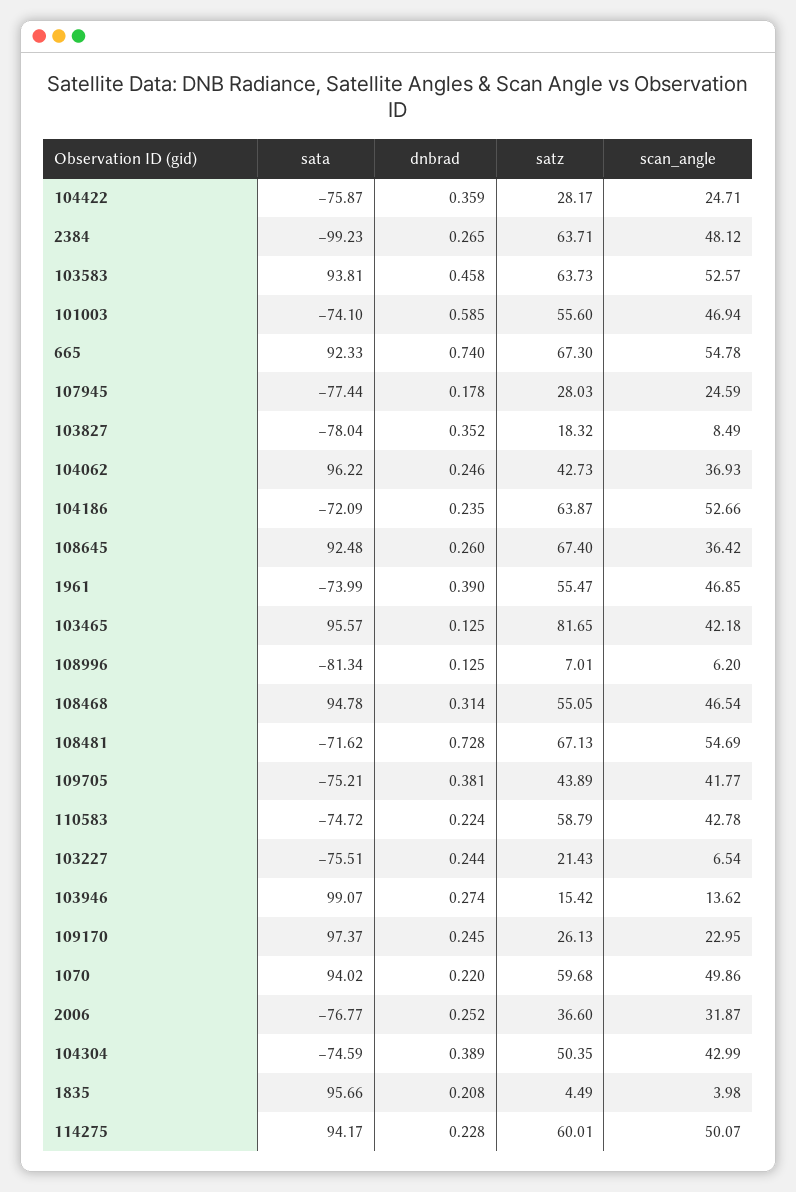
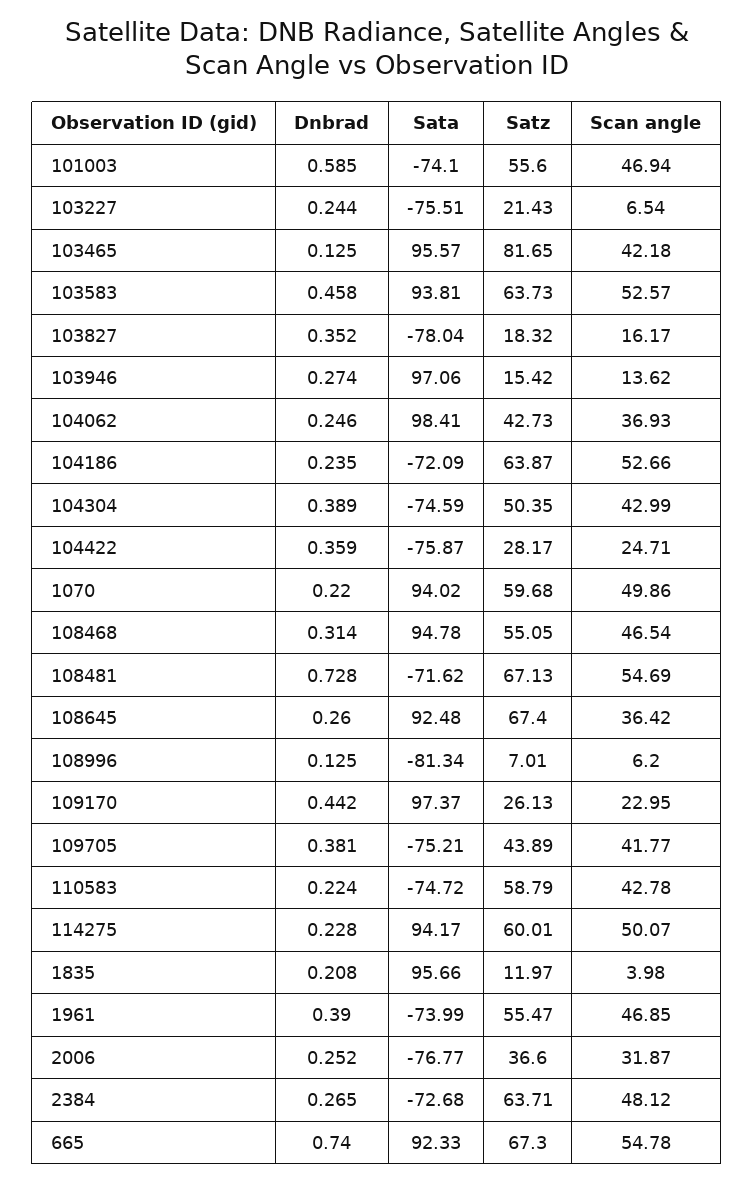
sata, 2384: -99.23 -> -72.68
sata, 107945: -77.44 -> none
dnbrad, 107945: 0.178 -> none
satz, 107945: 28.03 -> none
scan_angle, 107945: 24.59 -> none
scan_angle, 103827: 8.49 -> 16.17
sata, 104062: 96.22 -> 98.41
sata, 103946: 99.07 -> 97.06
dnbrad, 109170: 0.245 -> 0.442
satz, 1835: 4.49 -> 11.97

